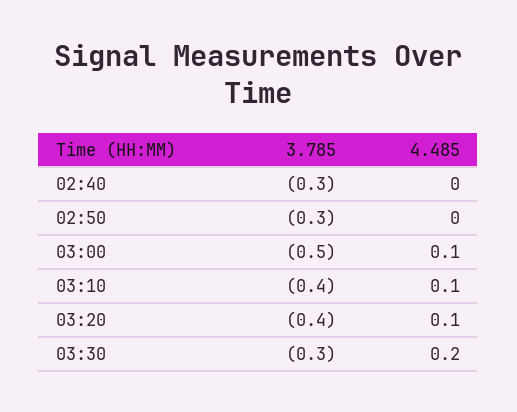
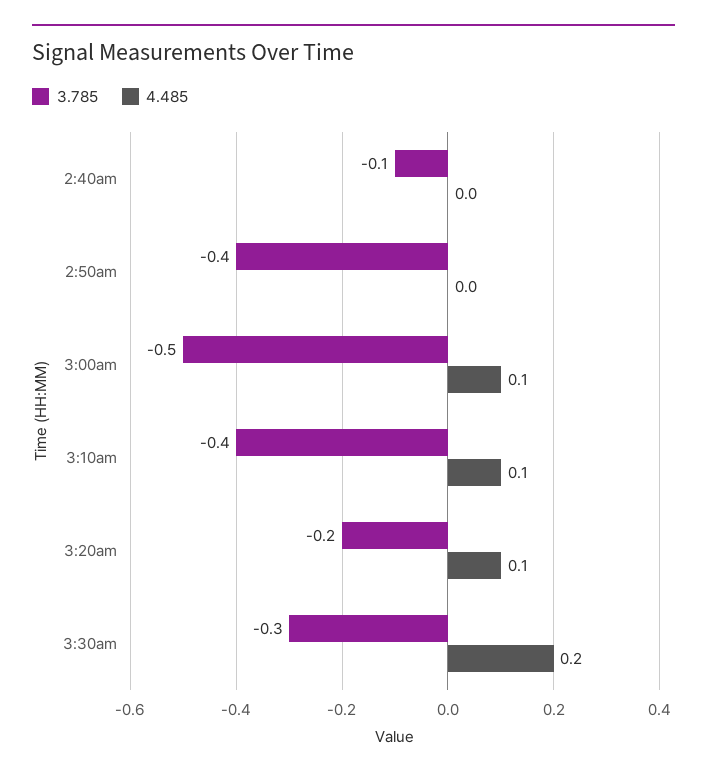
3.785, 02:40: -0.3 -> -0.1
3.785, 02:50: -0.3 -> -0.4
3.785, 03:20: -0.4 -> -0.2

